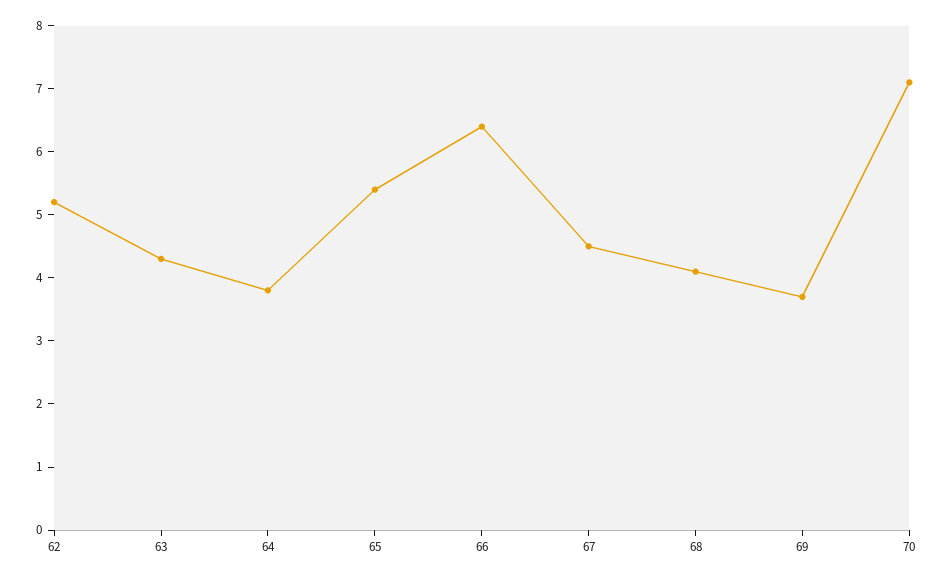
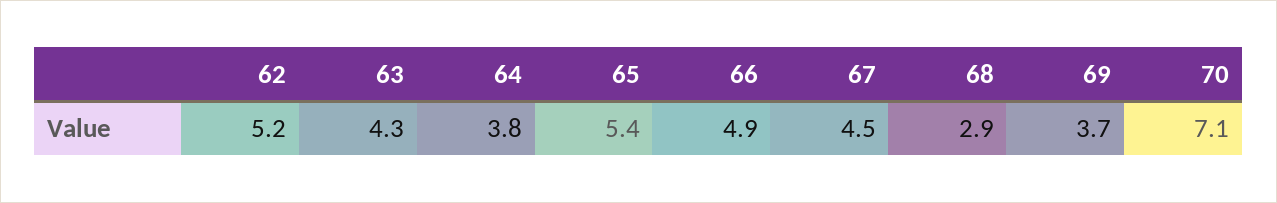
66: 6.5 -> 4.9
68: 4 -> 2.9

